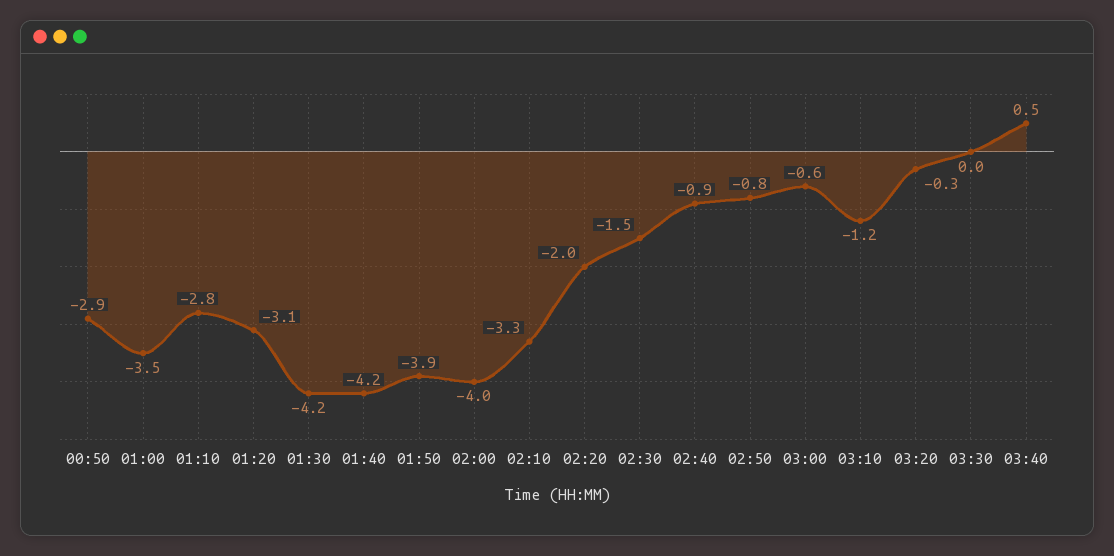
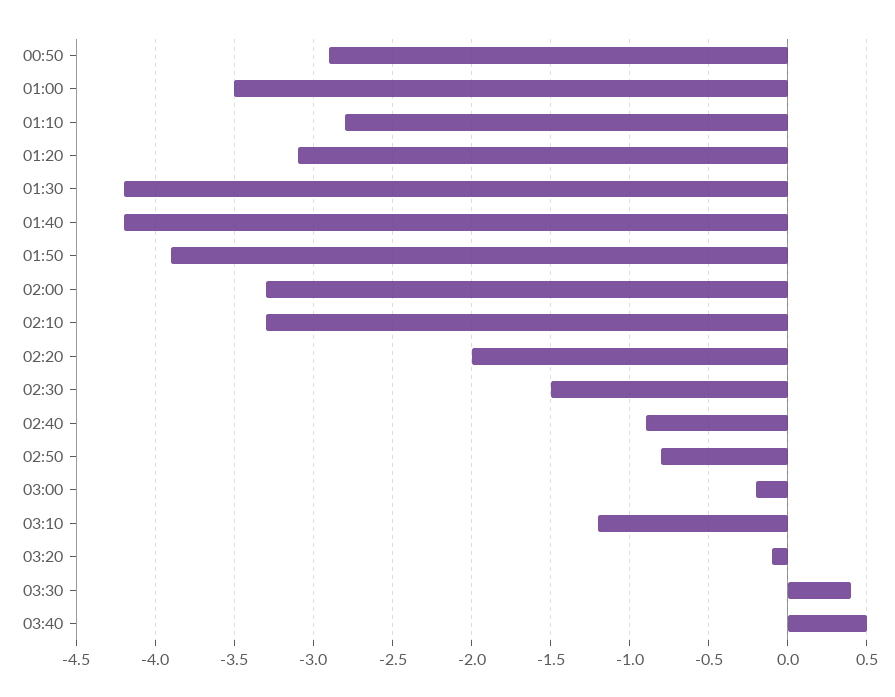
02:00: -4 -> -3.3
03:00: -0.6 -> -0.2
03:20: -0.3 -> -0.1
03:30: 0 -> 0.4

